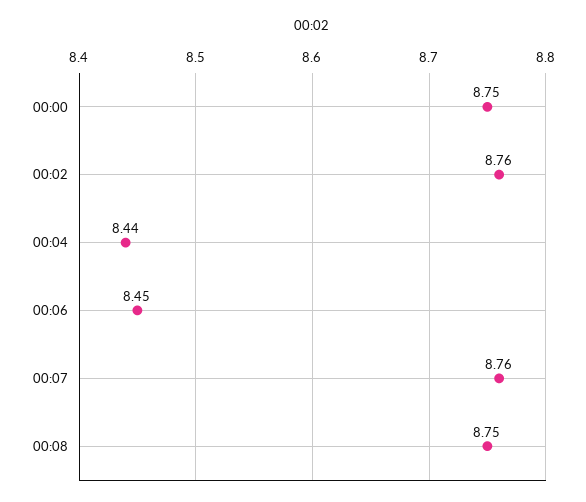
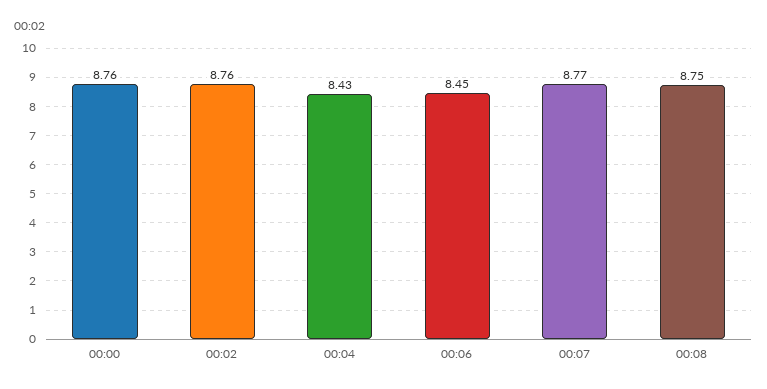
00:00: 8.75 -> 8.76
00:04: 8.44 -> 8.43
00:07: 8.76 -> 8.77

